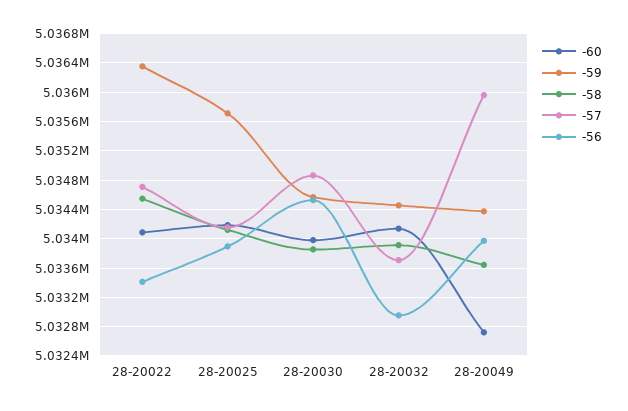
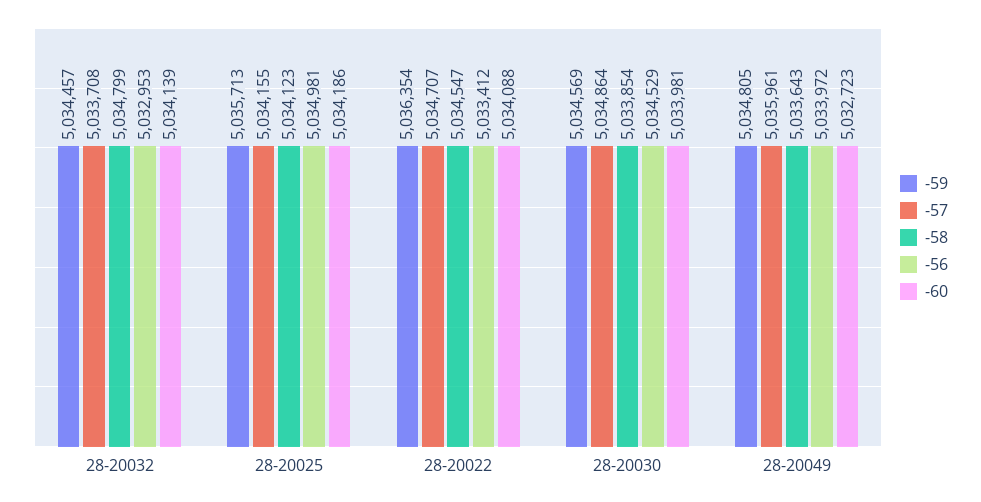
-56, 28-20025: 5033900 -> 5034981
-58, 28-20032: 5033900 -> 5034799
-59, 28-20049: 5034400 -> 5034805

